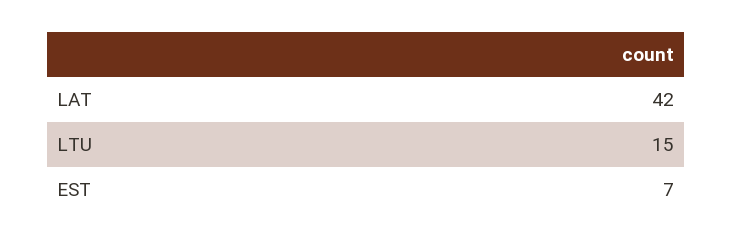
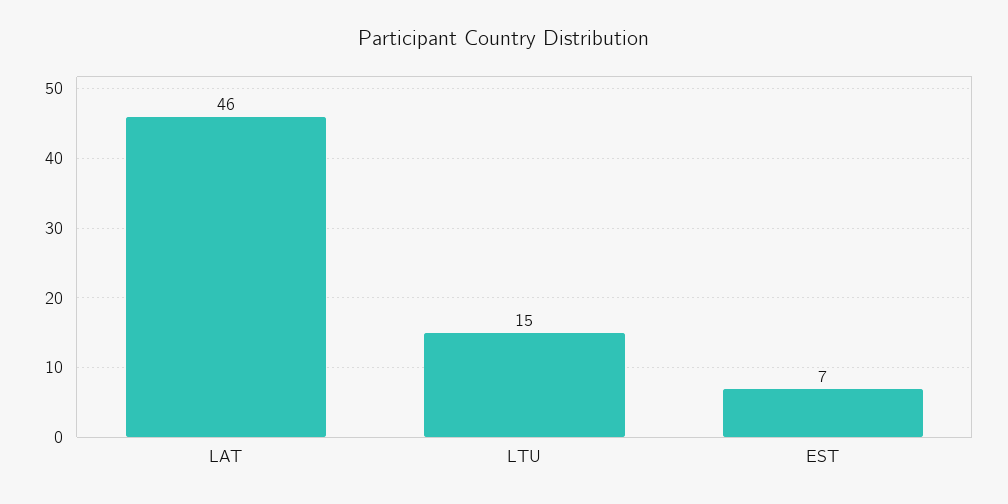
LAT: 42 -> 46

